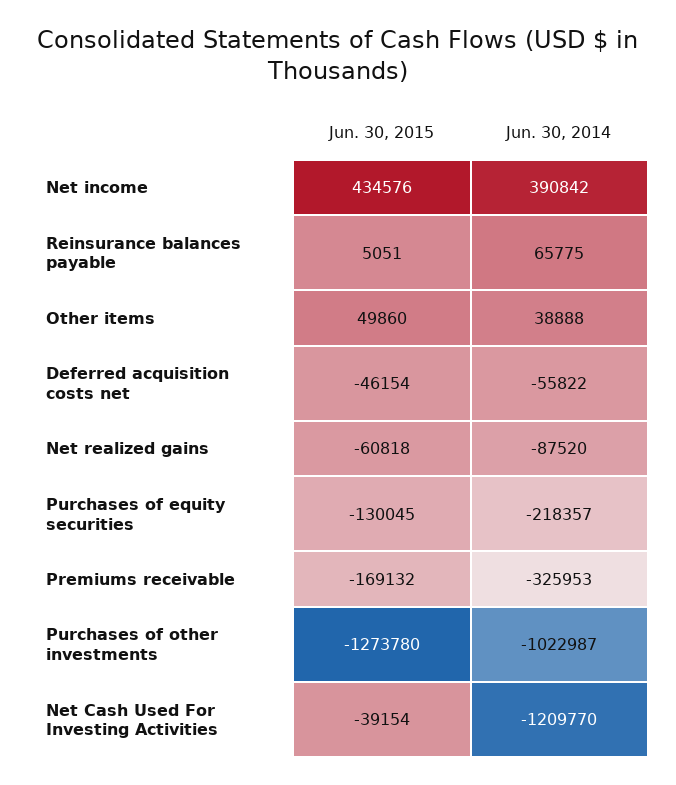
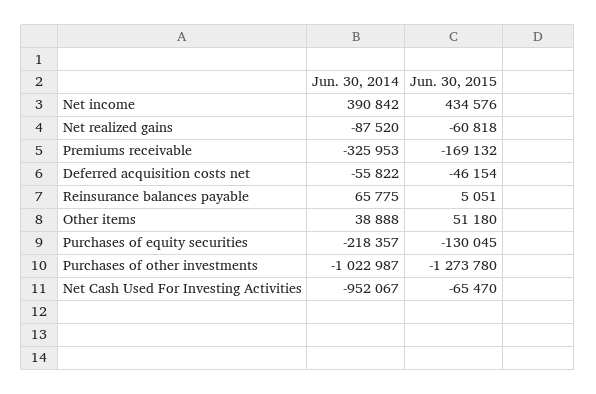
Jun. 30, 2015, Other items: 49860 -> 51180
Jun. 30, 2015, Net Cash Used For Investing Activities: -39154 -> -65470
Jun. 30, 2014, Net Cash Used For Investing Activities: -1209770 -> -952067

